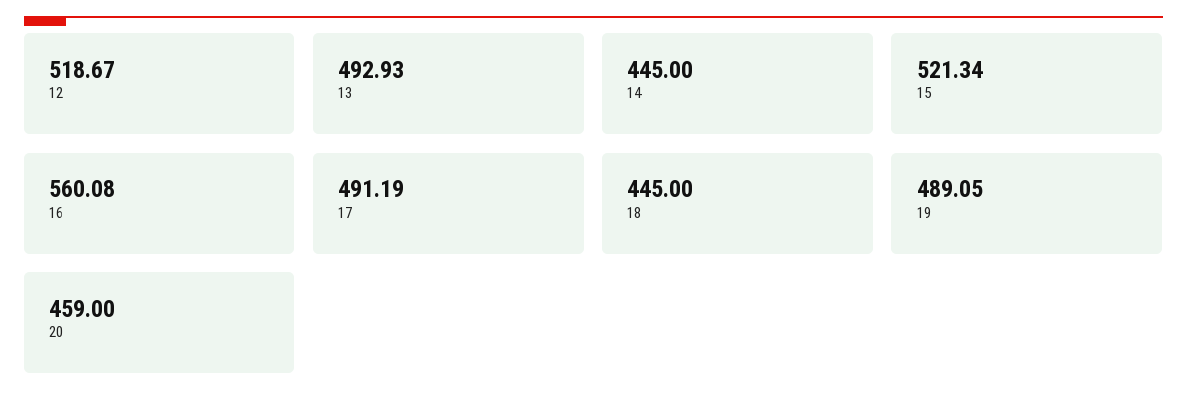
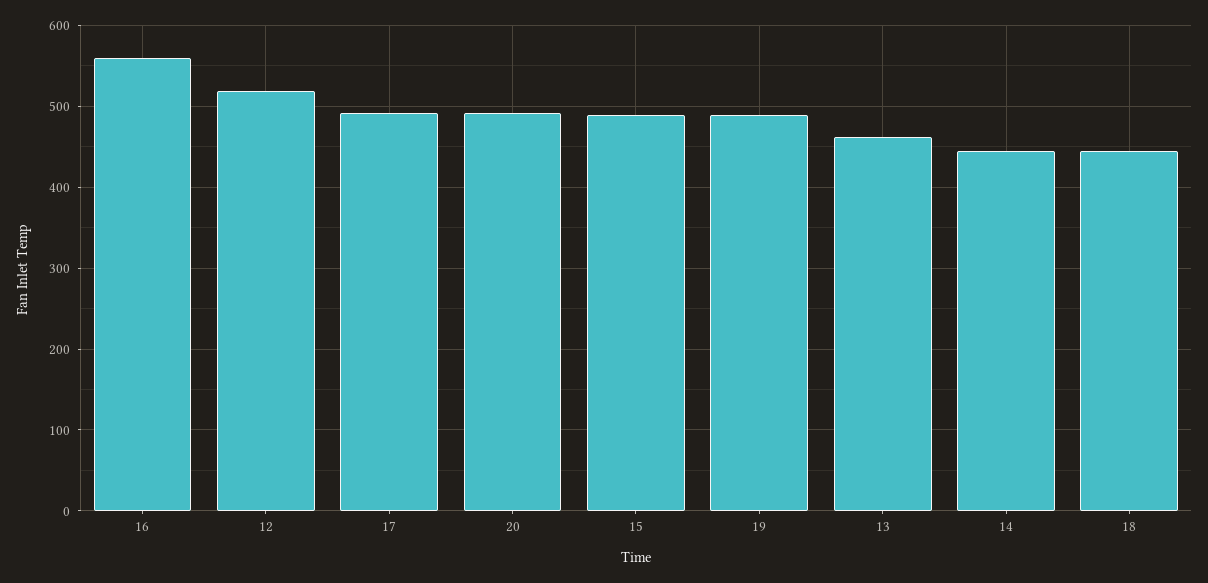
13: 492.93 -> 460
15: 521.34 -> 490
20: 459 -> 490

